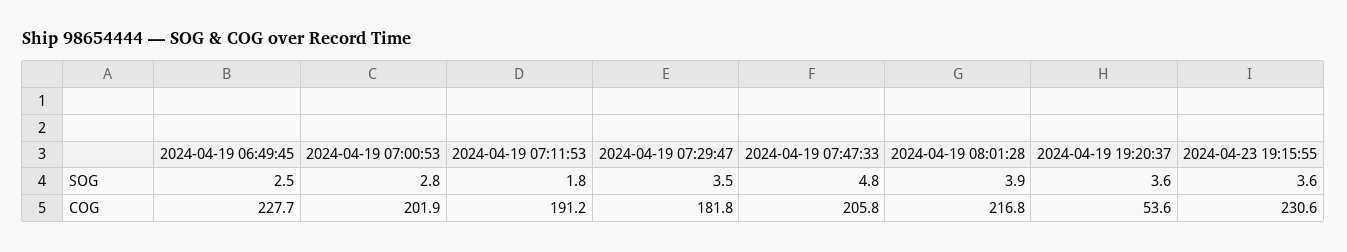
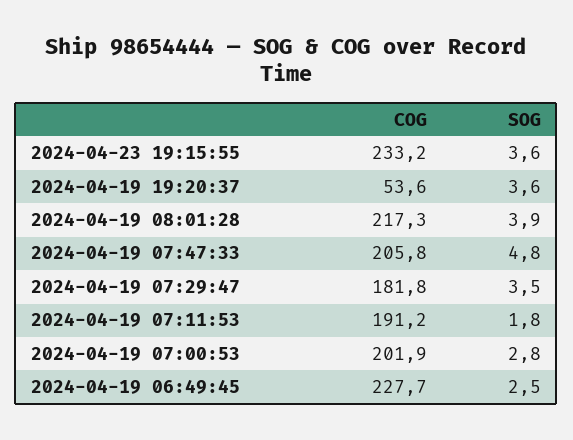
2024-04-19 08:01:28, COG: 216.8 -> 217.3
2024-04-23 19:15:55, COG: 230.6 -> 233.2

